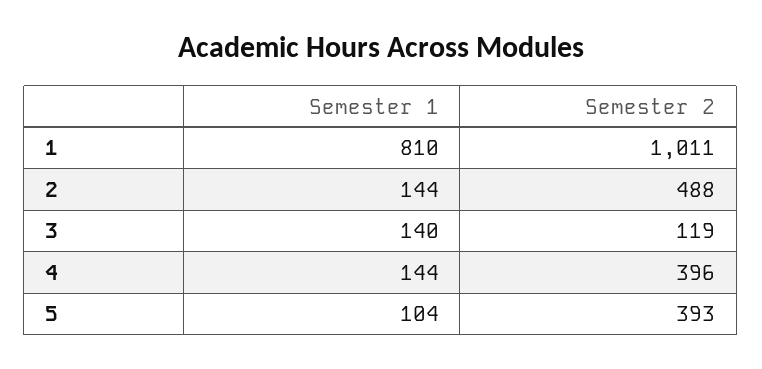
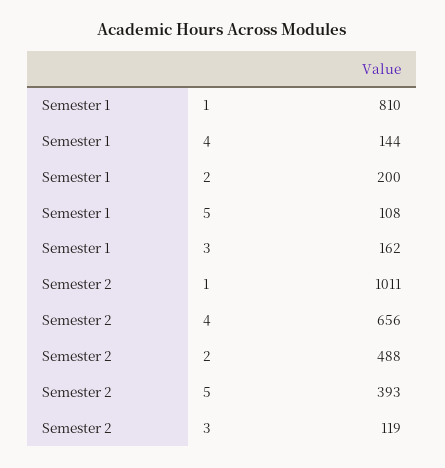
Semester 1, 2: 144 -> 200
Semester 1, 3: 140 -> 162
Semester 2, 4: 396 -> 656
Semester 1, 5: 104 -> 108

